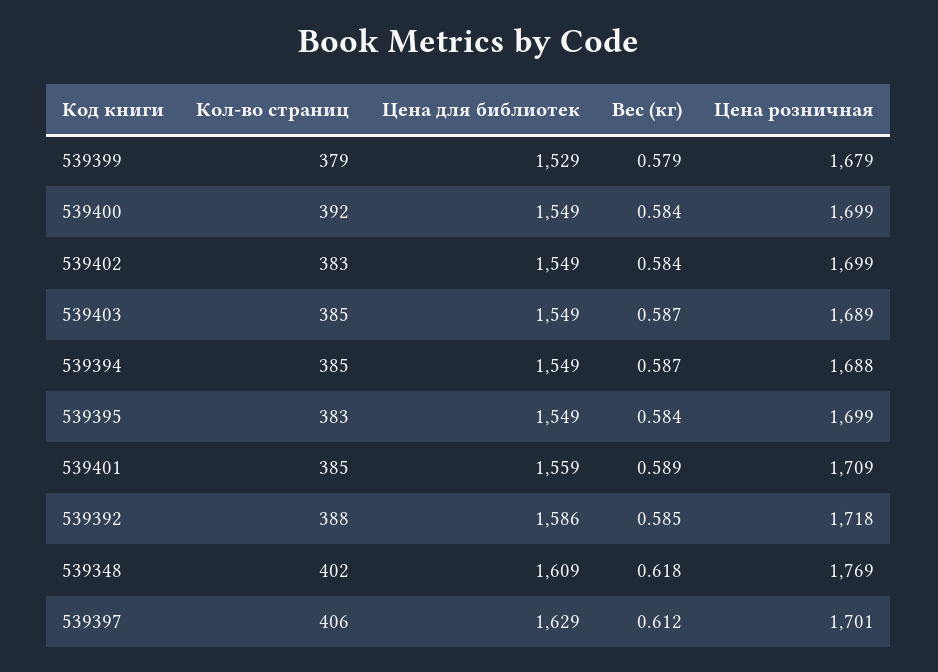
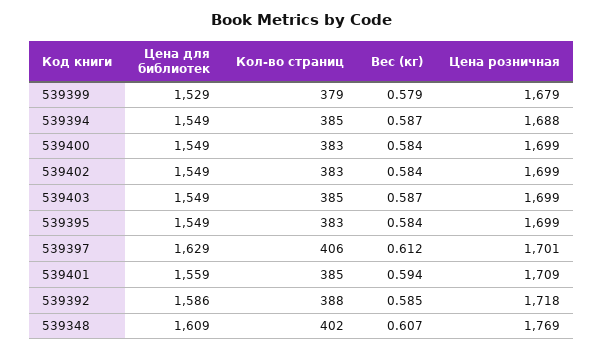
Кол-во страниц, 539400: 392 -> 383
Цена розничная, 539403: 1689 -> 1699
Вес (кг), 539401: 0.589 -> 0.594
Вес (кг), 539348: 0.618 -> 0.607

